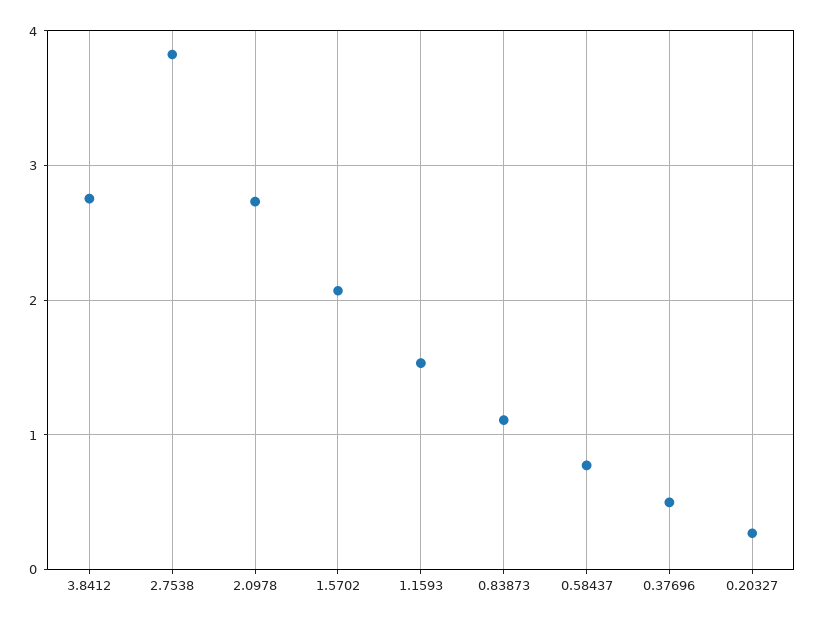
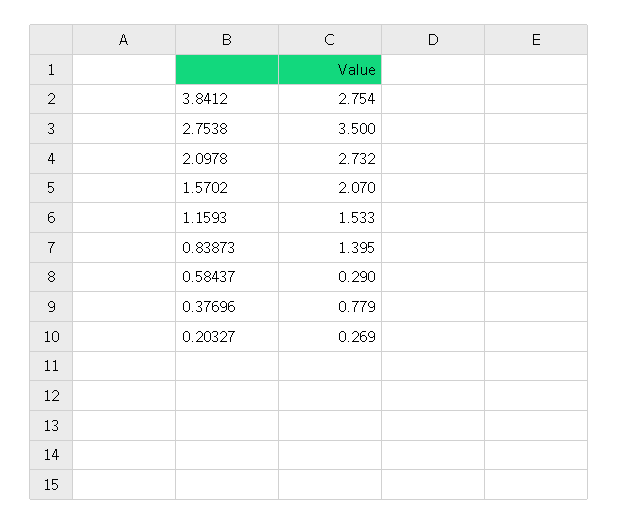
2.7538: 3.8 -> 3.5
0.83873: 1.1 -> 1.395
0.58437: 0.8 -> 0.29
0.37696: 0.5 -> 0.779

